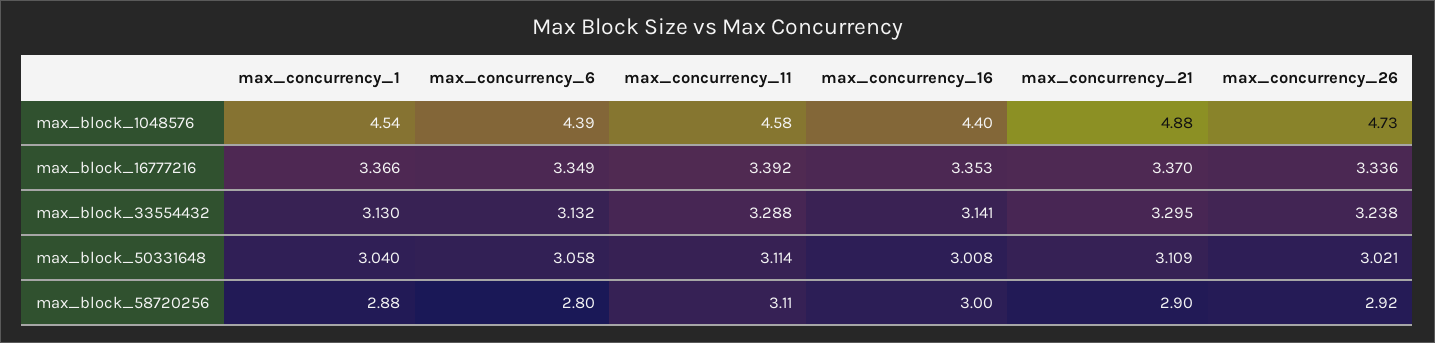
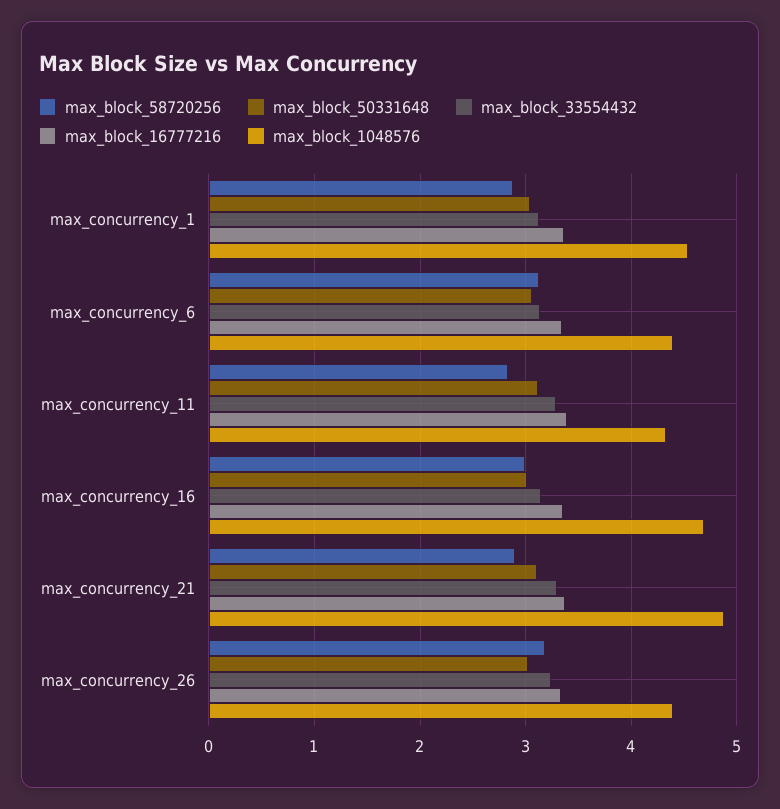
max_block_1048576, max_concurrency_11: 4.58 -> 4.3
max_block_1048576, max_concurrency_16: 4.4 -> 4.7
max_block_1048576, max_concurrency_26: 4.73 -> 4.4
max_block_58720256, max_concurrency_6: 2.8 -> 3.1
max_block_58720256, max_concurrency_11: 3.11 -> 2.8
max_block_58720256, max_concurrency_26: 2.92 -> 3.2

